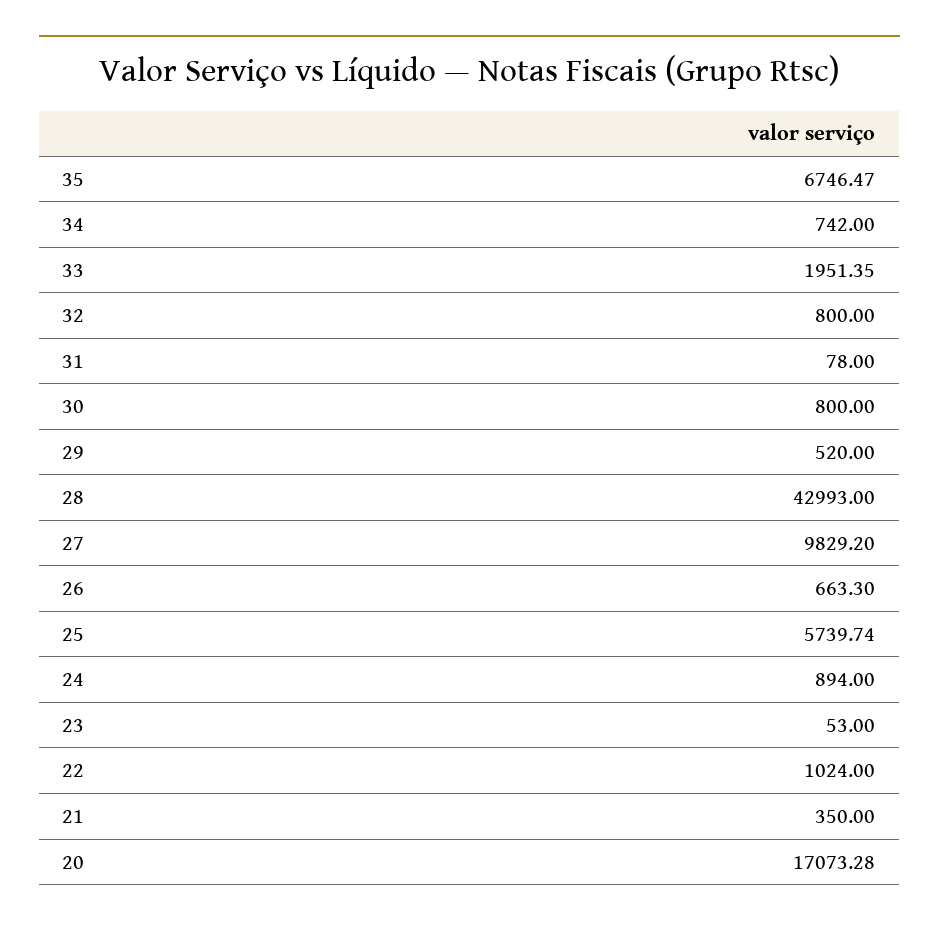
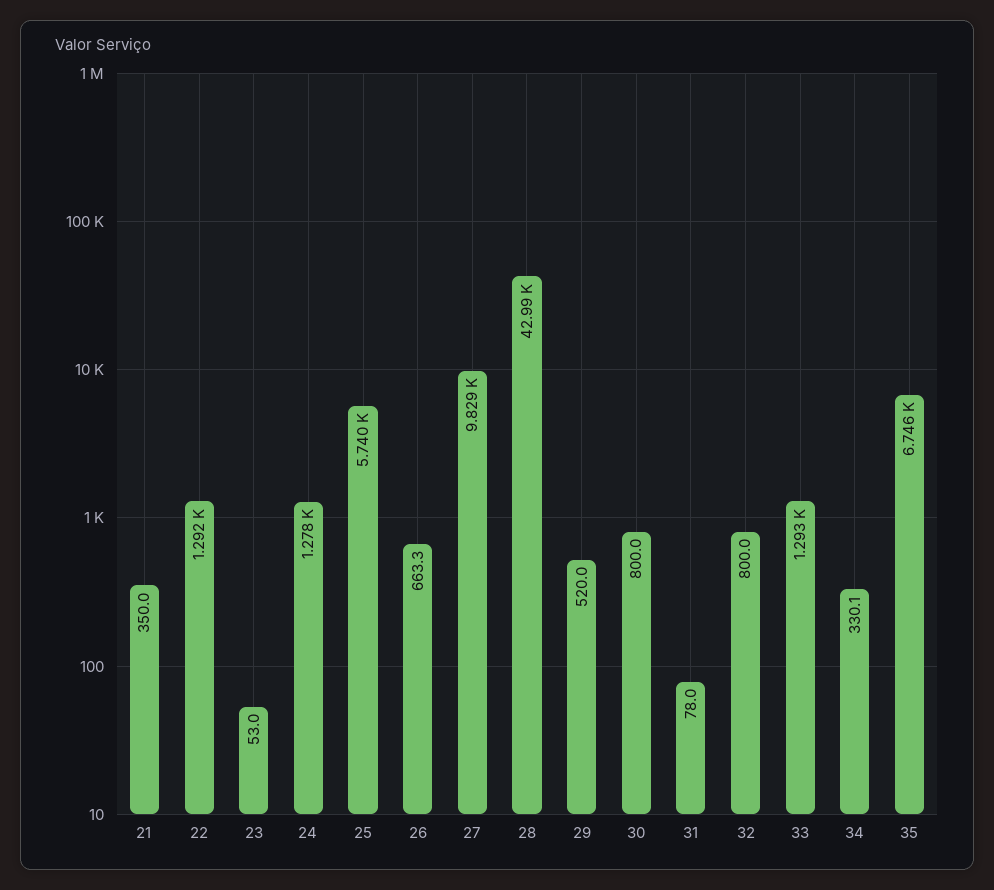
34: 742 -> 330.1
33: 1951.35 -> 1293
24: 894 -> 1278
22: 1024 -> 1292
20: 17073.28 -> none

